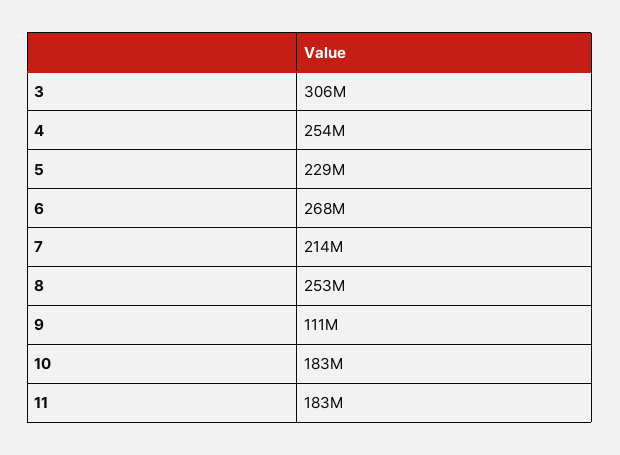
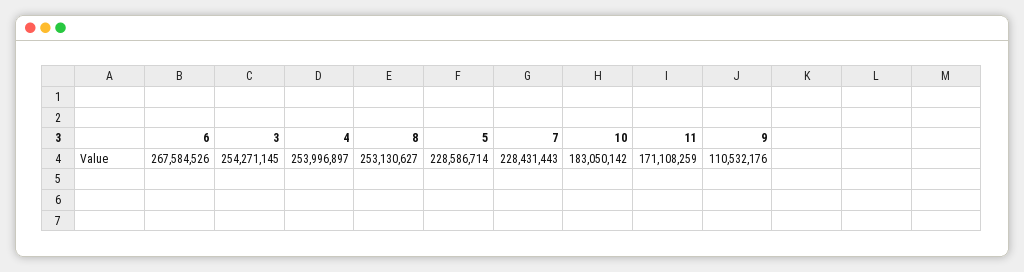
3: 306000000 -> 254271145
7: 214000000 -> 228431443
11: 183000000 -> 171108259

